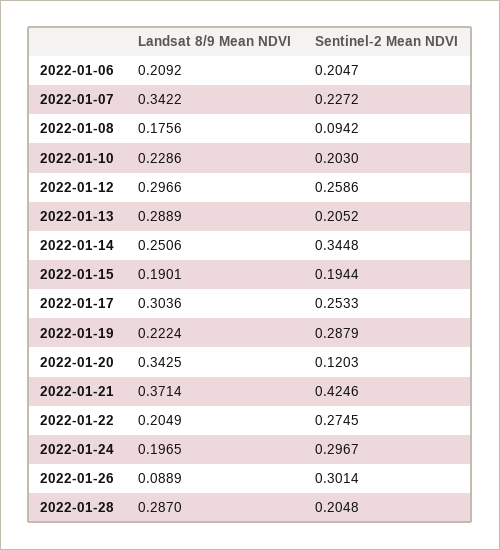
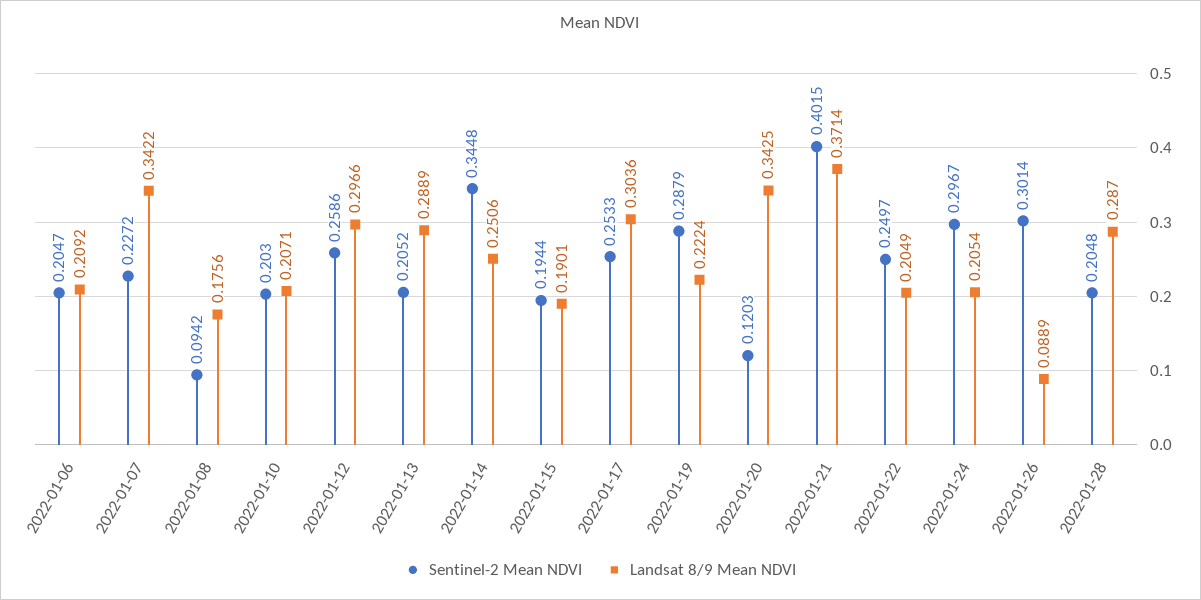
Landsat 8/9 Mean NDVI, 2022-01-10: 0.2286 -> 0.2071
Sentinel-2 Mean NDVI, 2022-01-21: 0.4246 -> 0.4015
Sentinel-2 Mean NDVI, 2022-01-22: 0.2745 -> 0.2497
Landsat 8/9 Mean NDVI, 2022-01-24: 0.1965 -> 0.2054

